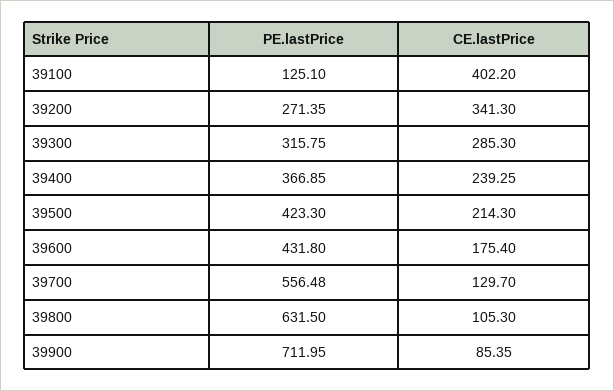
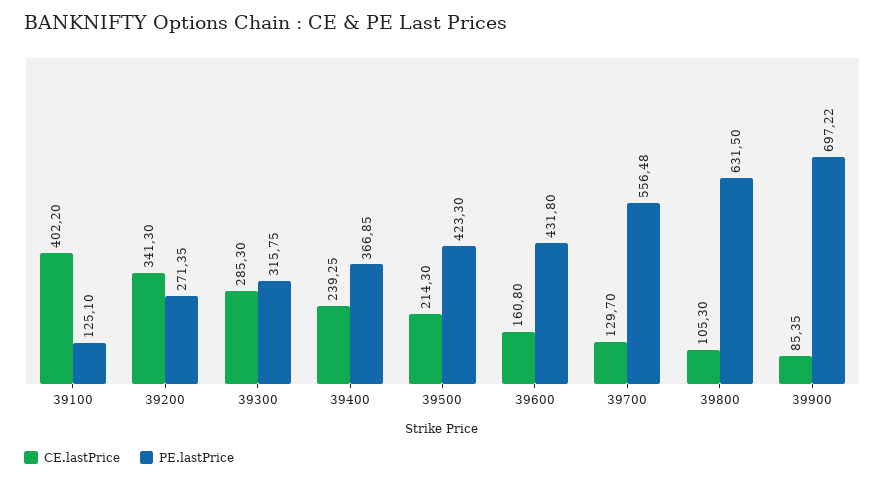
CE.lastPrice, 39600: 175.4 -> 160.8
PE.lastPrice, 39900: 711.95 -> 697.22

